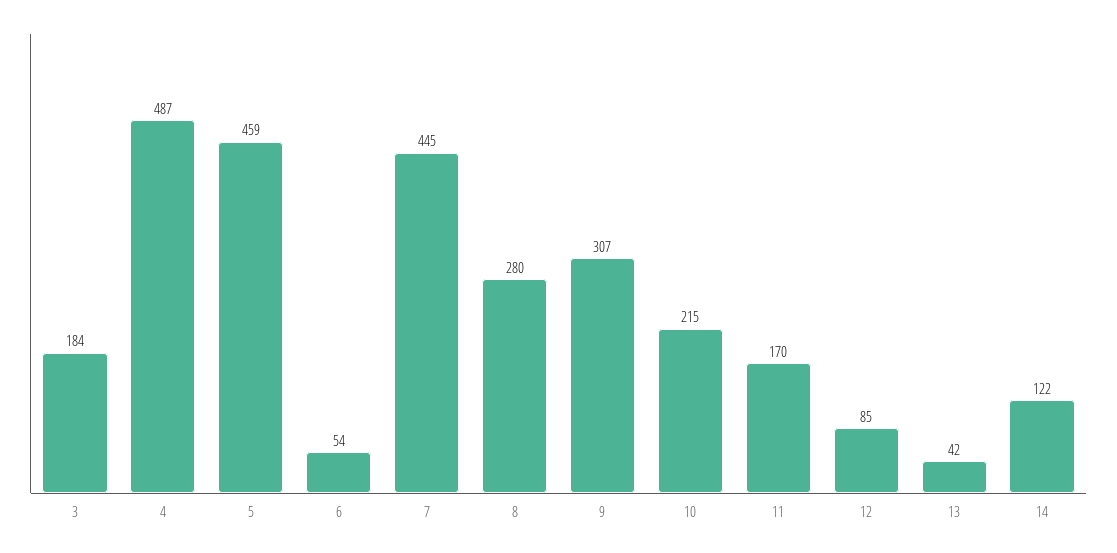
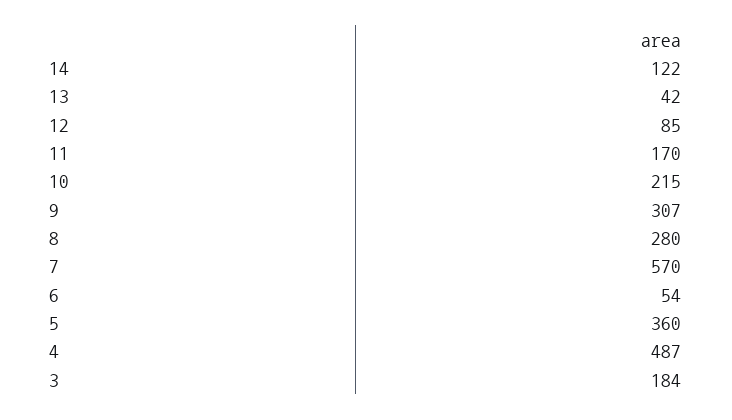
5: 459 -> 360
7: 445 -> 570

